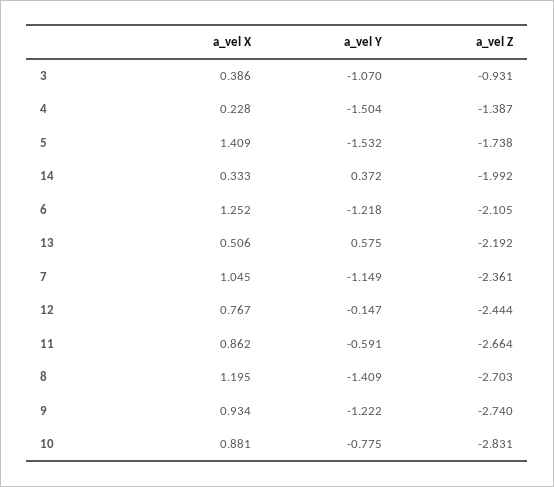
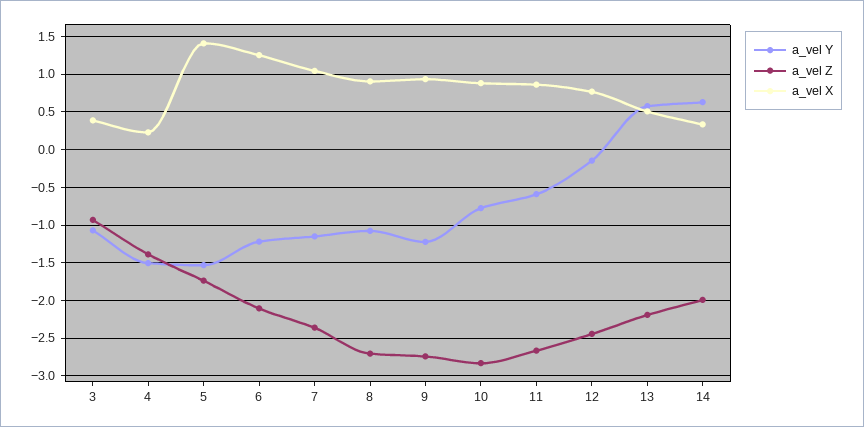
a_vel Y, 14: 0.372 -> 0.6
a_vel X, 8: 1.195 -> 0.9
a_vel Y, 8: -1.409 -> -1.1

